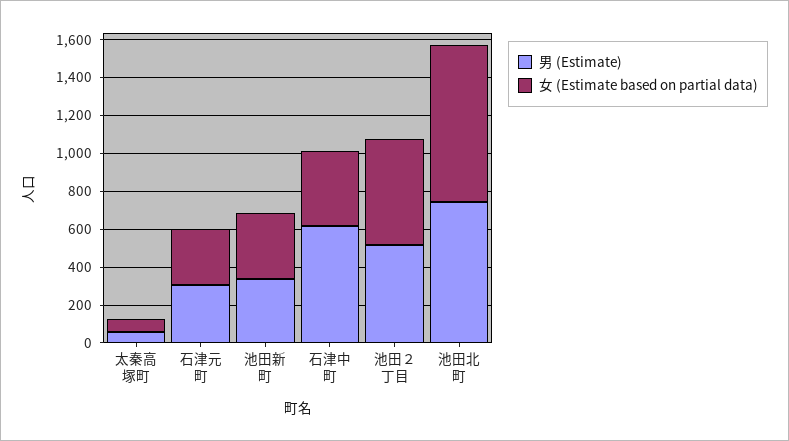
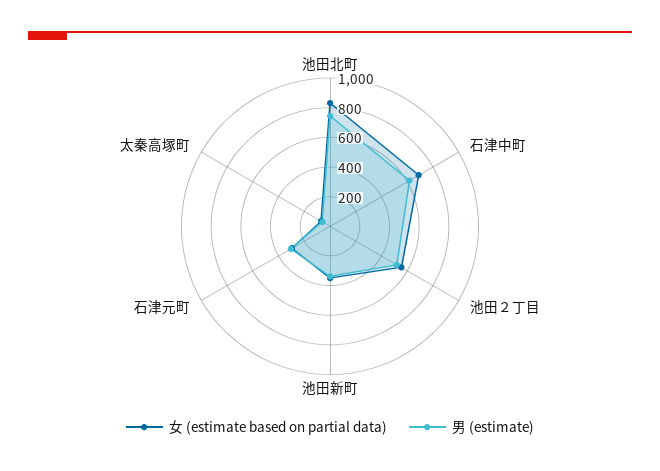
女 (Estimate based on partial data), 石津中町: 400 -> 700

